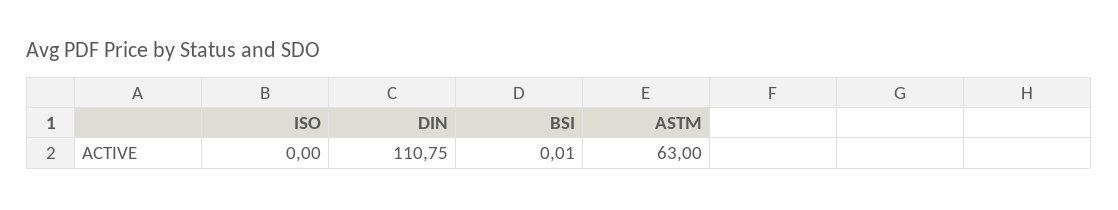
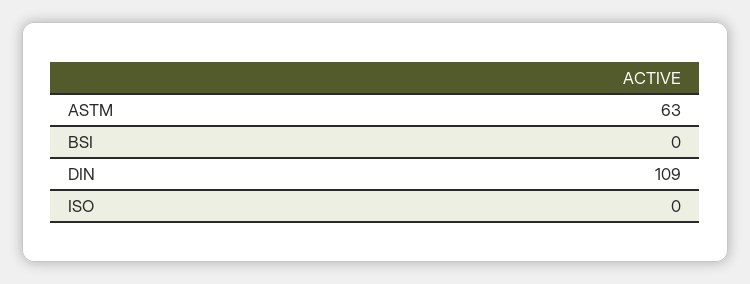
DIN: 110.75 -> 109
BSI: 0.01 -> 0

